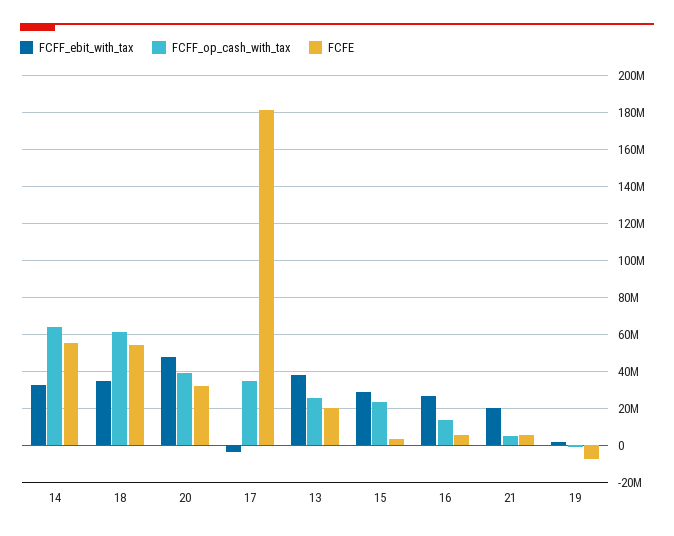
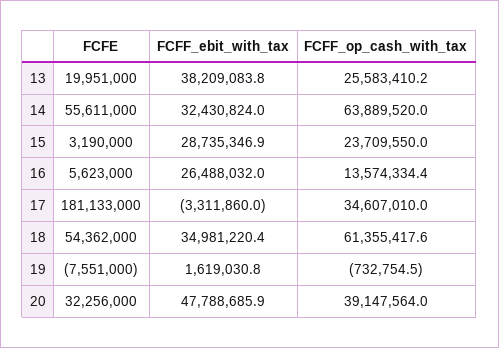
FCFF_ebit_with_tax, 21: 20000000 -> none
FCFF_op_cash_with_tax, 21: 5000000 -> none
FCFE, 21: 5000000 -> none

